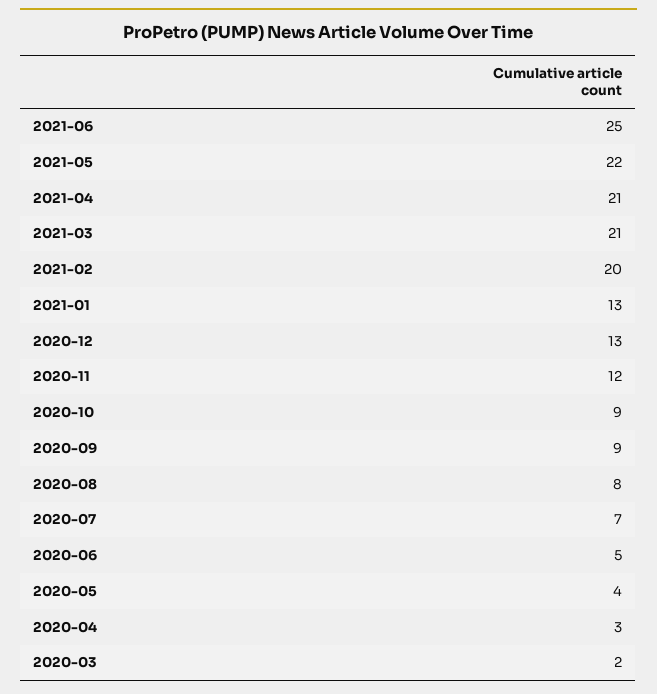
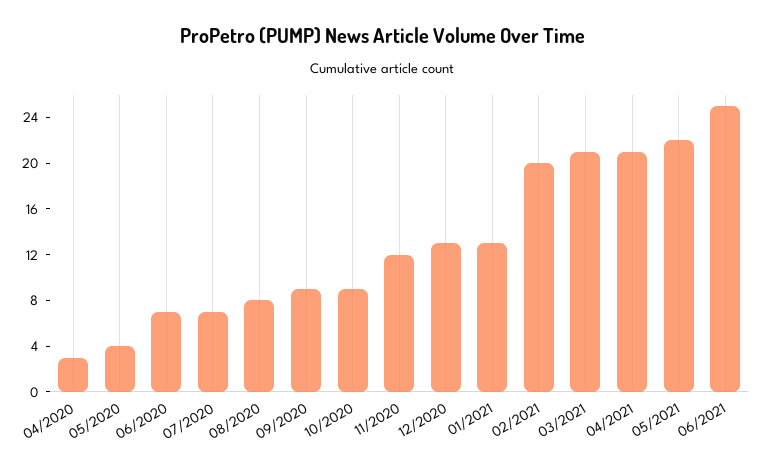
2020-06: 5 -> 7
2020-03: 2 -> none

